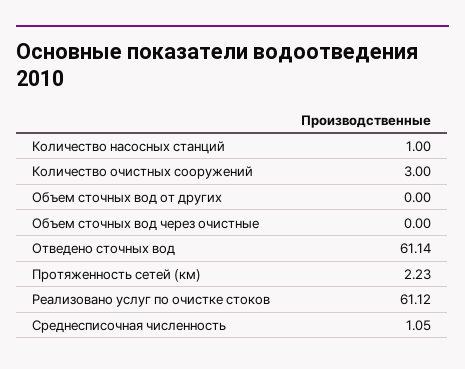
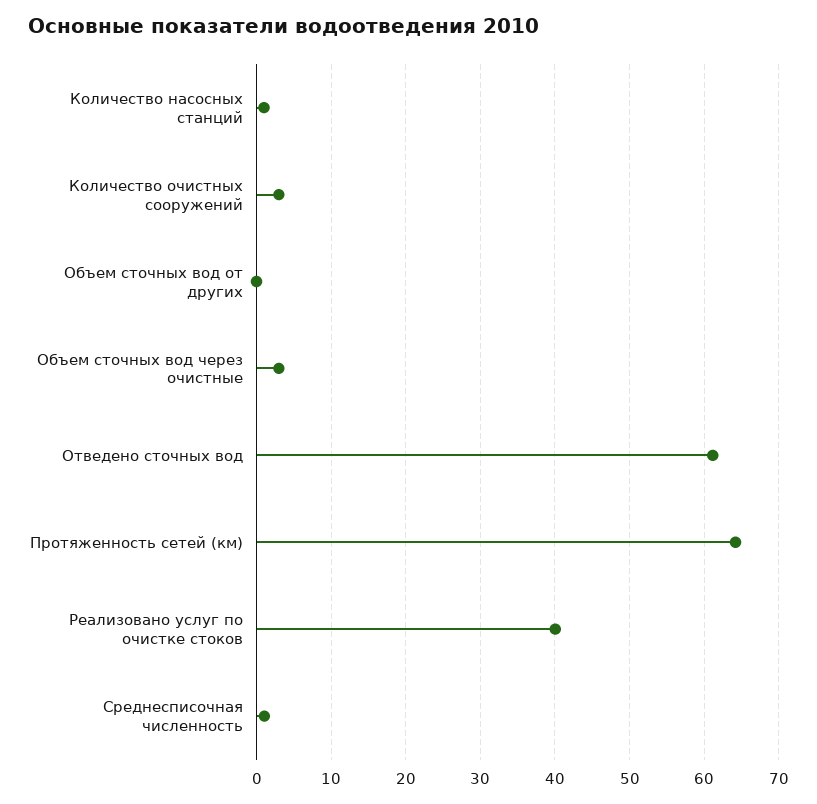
Объем сточных вод через очистные: 0 -> 3
Протяженность сетей (км): 2.23 -> 64
Реализовано услуг по очистке стоков: 61.12 -> 40

